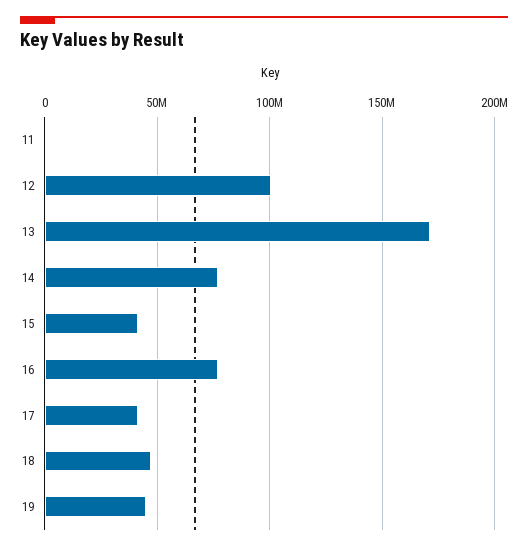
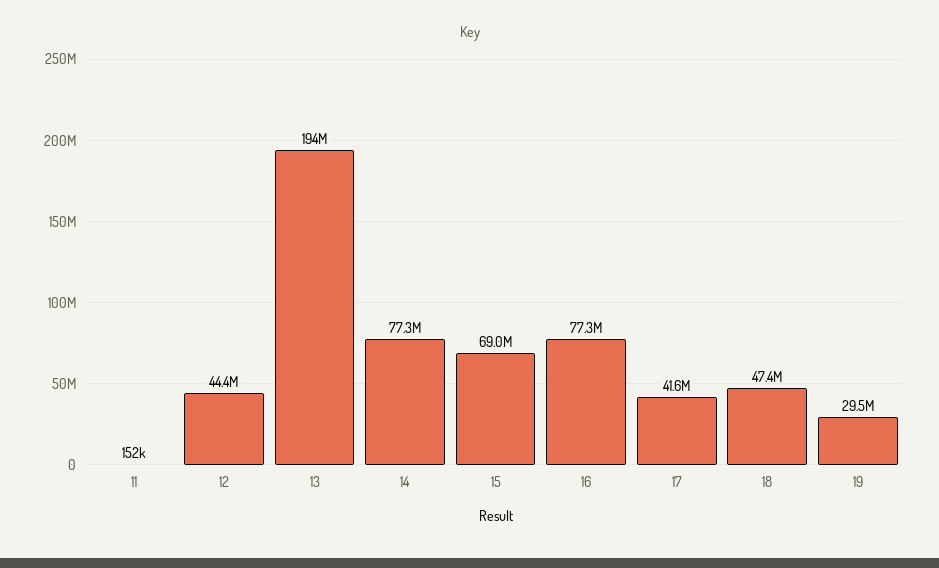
12: 100000000 -> 44400000
13: 170000000 -> 194000000
15: 40000000 -> 69000000
19: 45000000 -> 29500000

